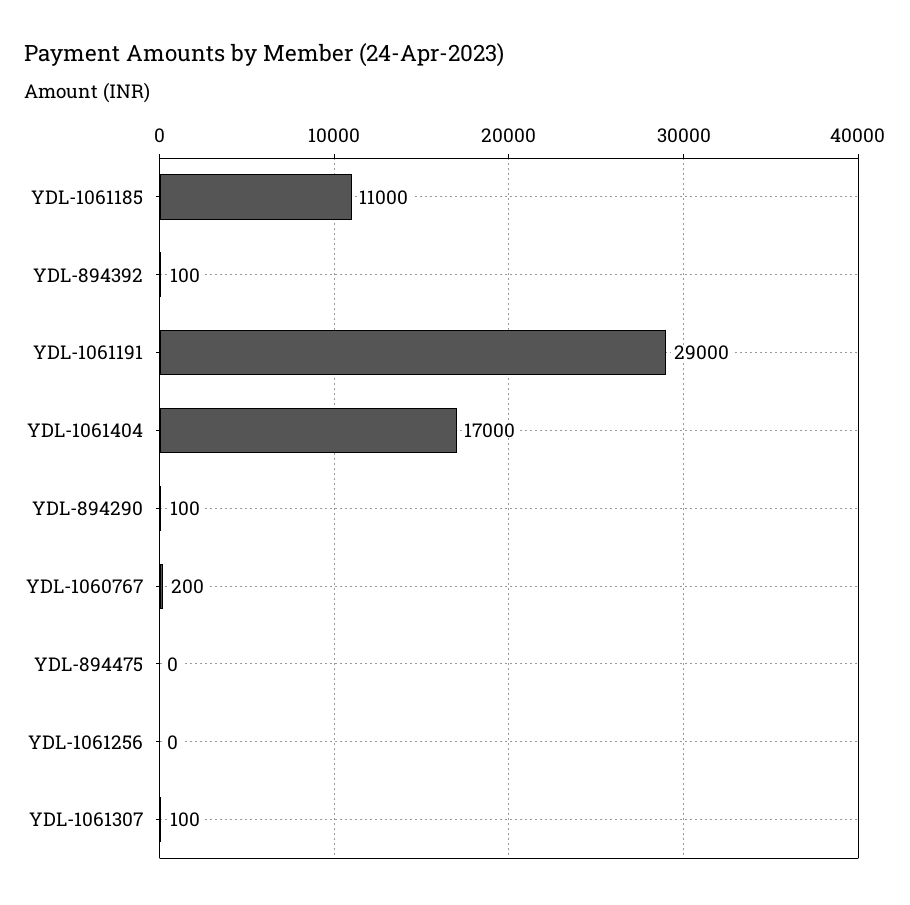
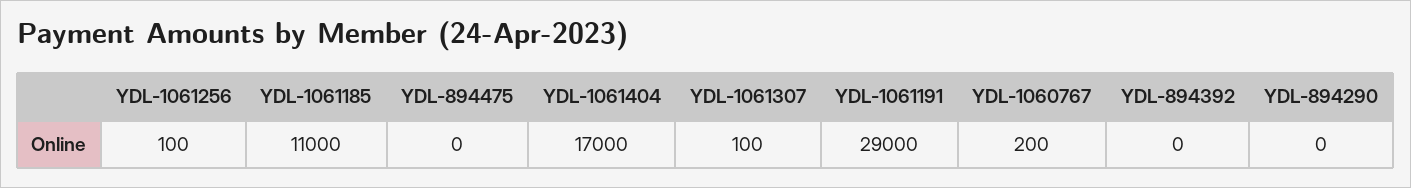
YDL-894392: 100 -> 0
YDL-894290: 100 -> 0
YDL-1061256: 0 -> 100

